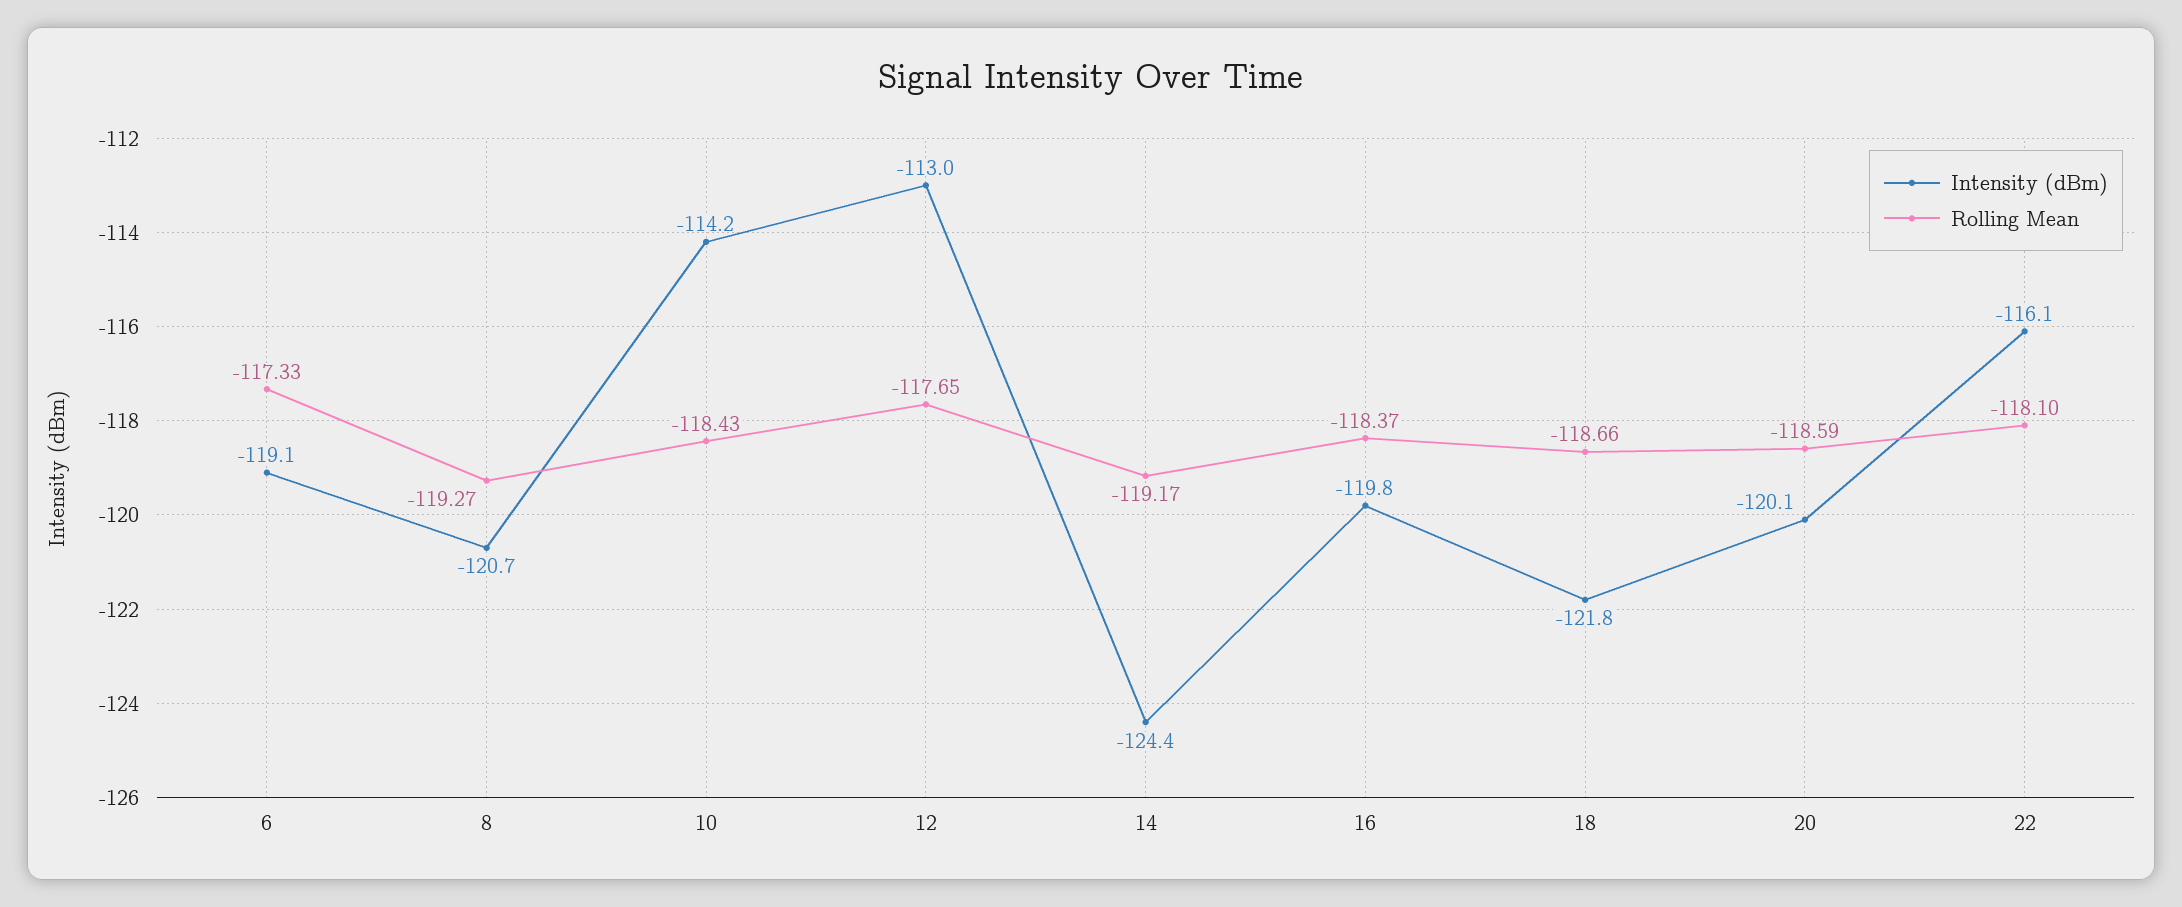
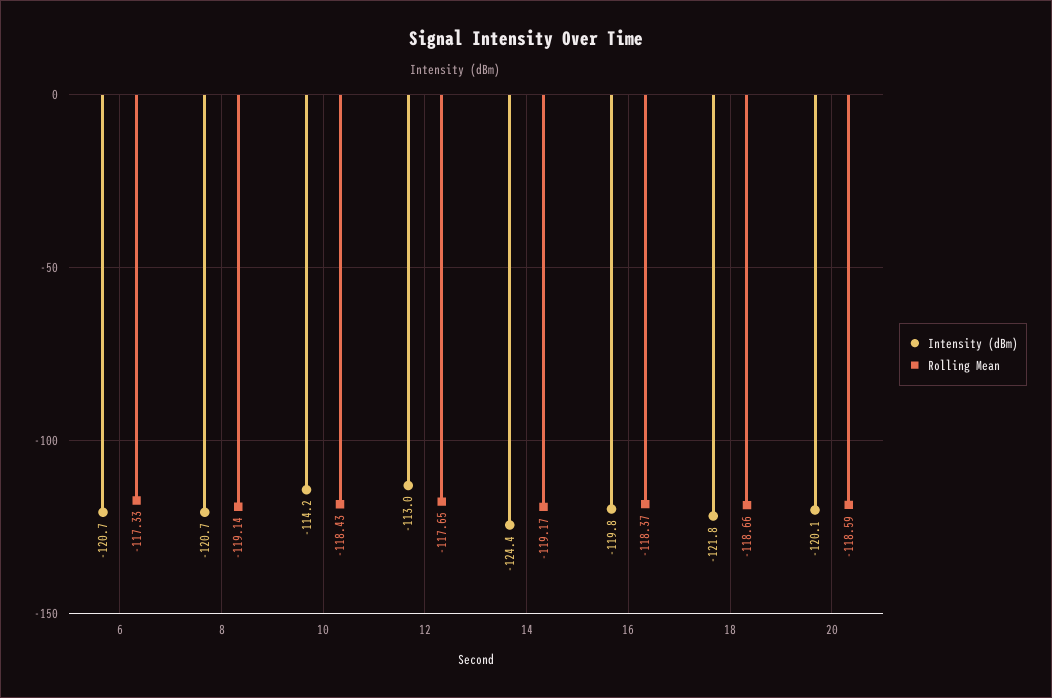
Intensity (dBm), 6: -119.1 -> -120.7
Rolling Mean, 8: -119.27 -> -119.14
Intensity (dBm), 22: -116.1 -> none
Rolling Mean, 22: -118.1 -> none

